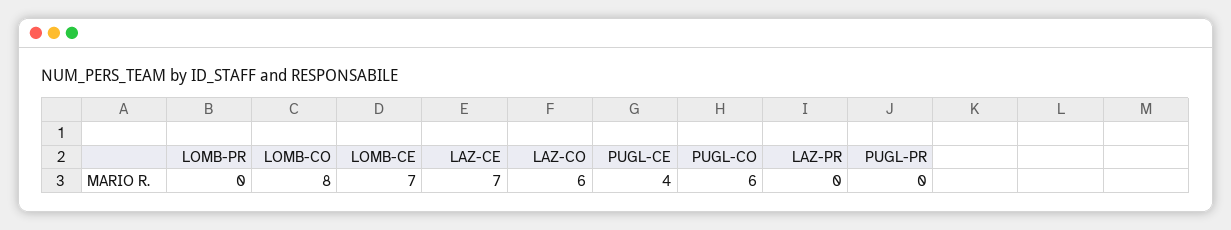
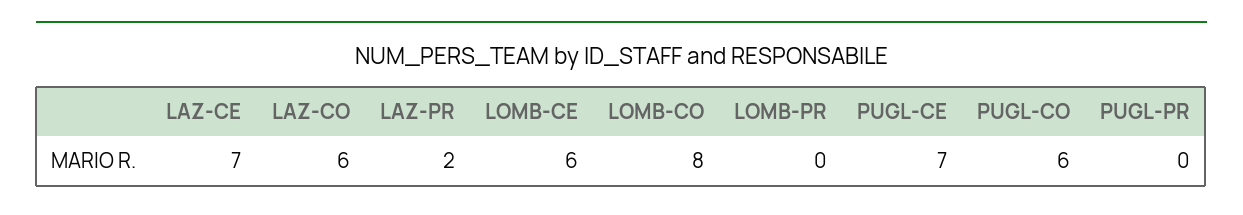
LOMB-CE: 7 -> 6
PUGL-CE: 4 -> 7
LAZ-PR: 0 -> 2

